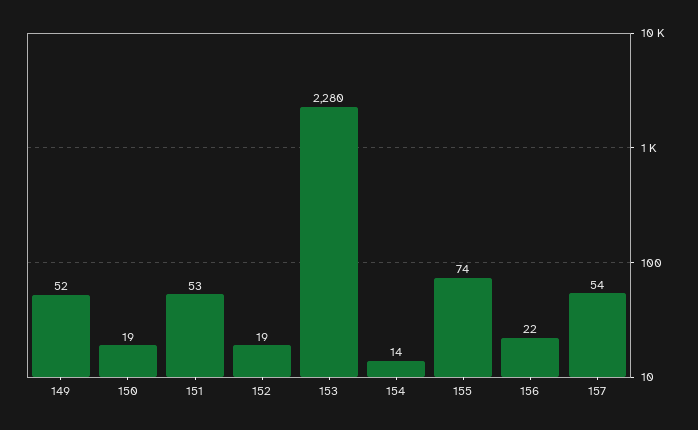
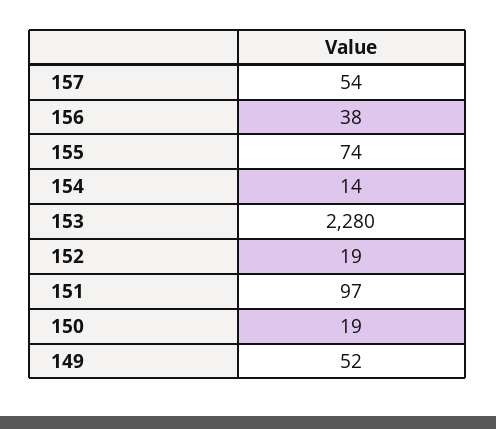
151: 53 -> 97
156: 22 -> 38

